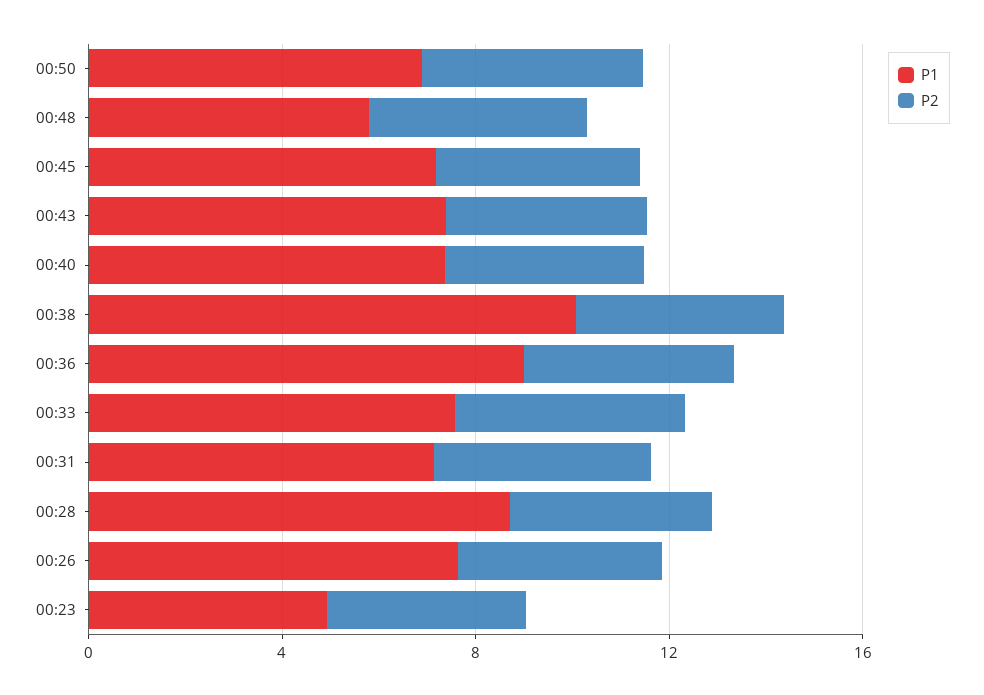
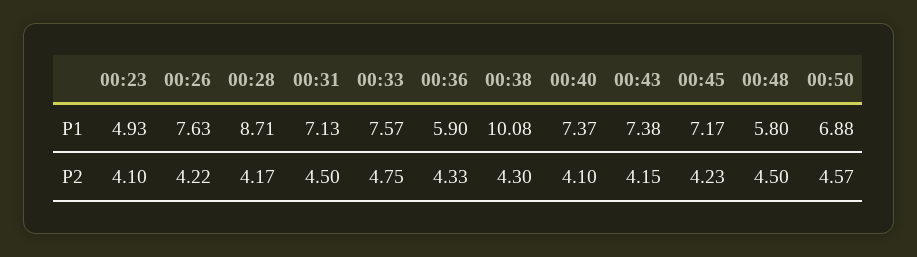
P1, 00:36: 9 -> 5.9

